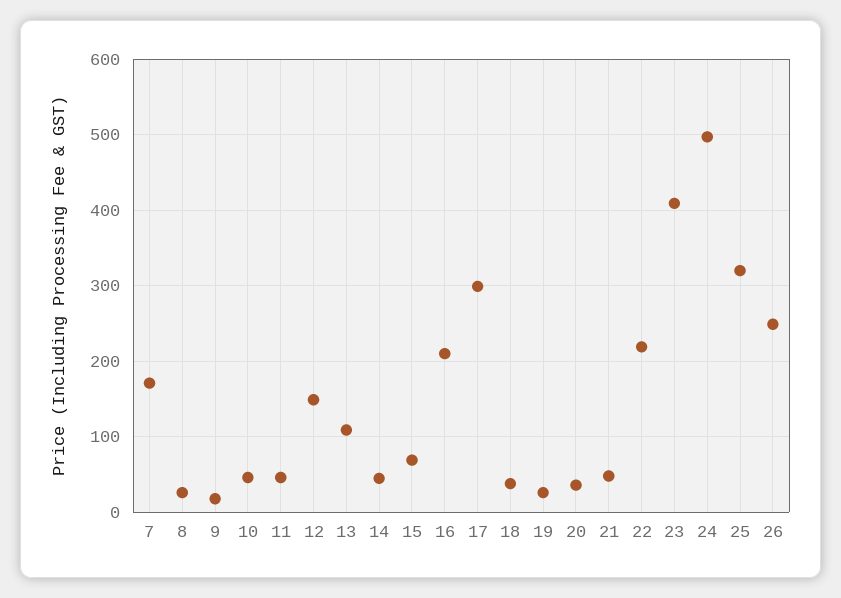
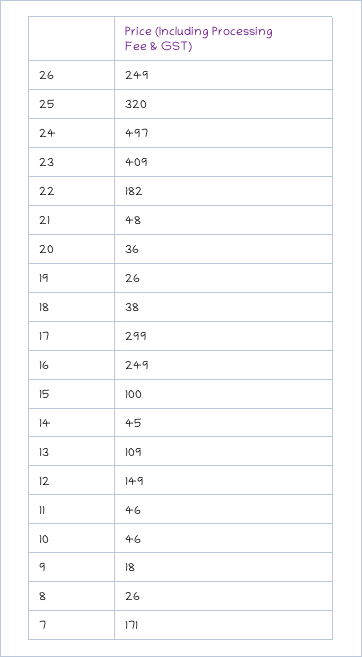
15: 70 -> 100
16: 210 -> 249
22: 220 -> 182

